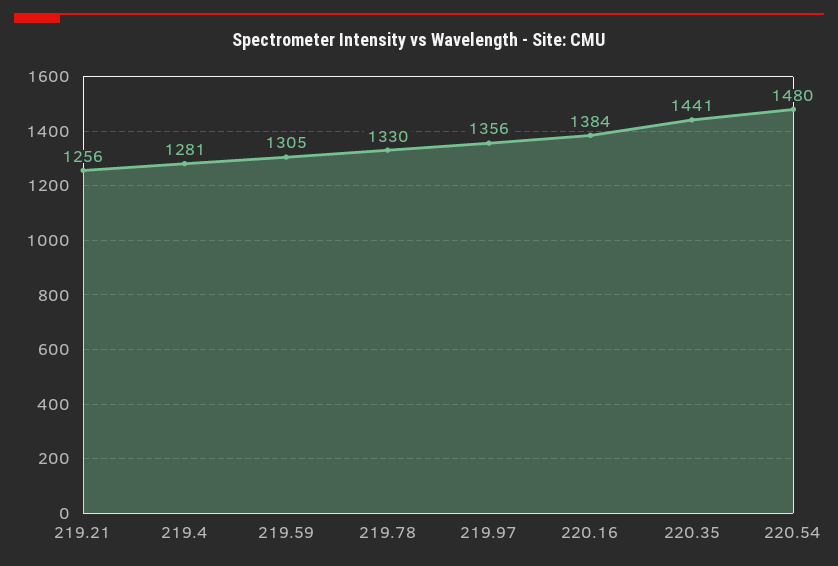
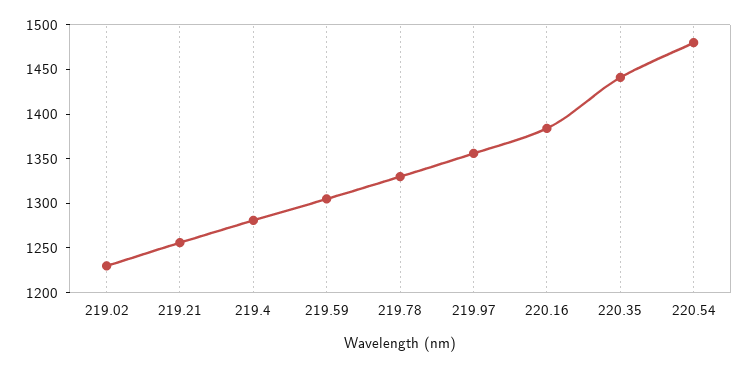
219.02: none -> 1230

